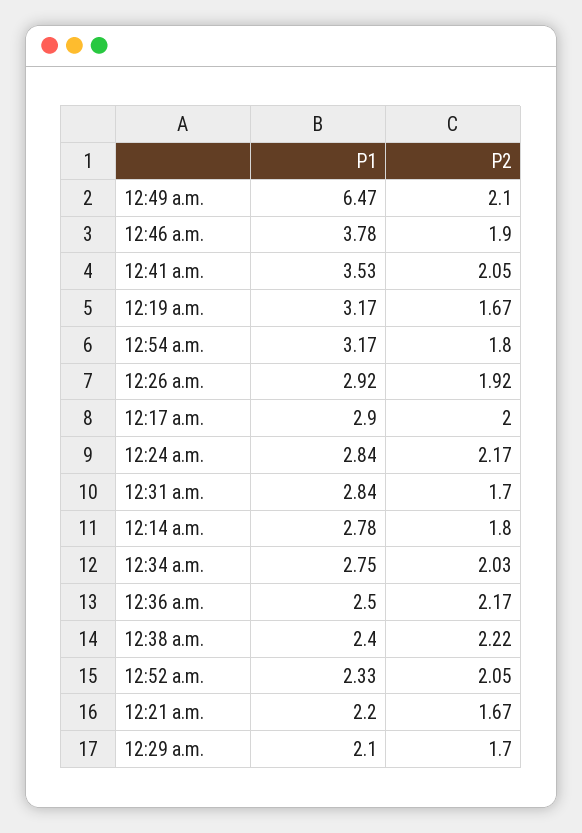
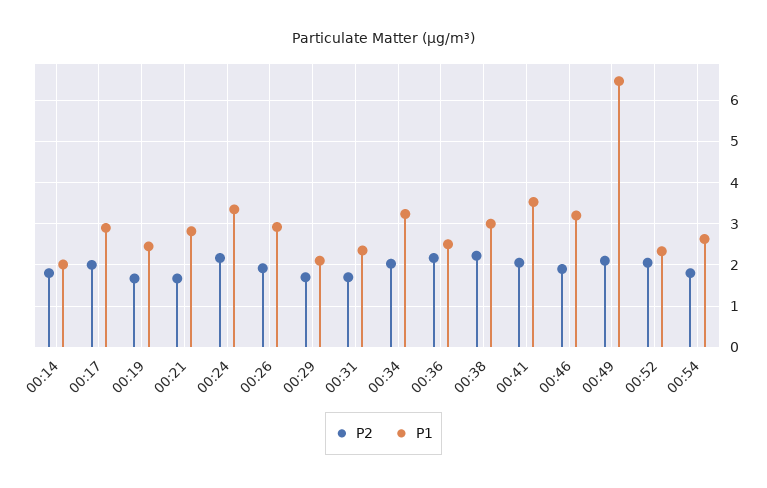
P1, 12:46 a.m.: 3.78 -> 3.2
P1, 12:19 a.m.: 3.17 -> 2.4
P1, 12:54 a.m.: 3.17 -> 2.6
P1, 12:24 a.m.: 2.84 -> 3.4
P1, 12:31 a.m.: 2.84 -> 2.4
P1, 12:14 a.m.: 2.78 -> 2
P1, 12:34 a.m.: 2.75 -> 3.2
P1, 12:38 a.m.: 2.4 -> 3
P1, 12:21 a.m.: 2.2 -> 2.8

